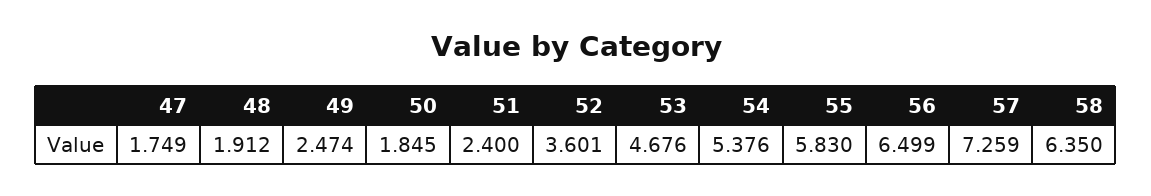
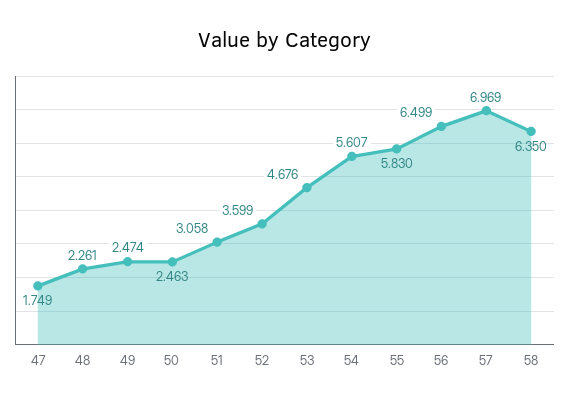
48: 1.912 -> 2.261
50: 1.845 -> 2.463
51: 2.4 -> 3.058
52: 3.601 -> 3.599
54: 5.376 -> 5.607
57: 7.259 -> 6.969

